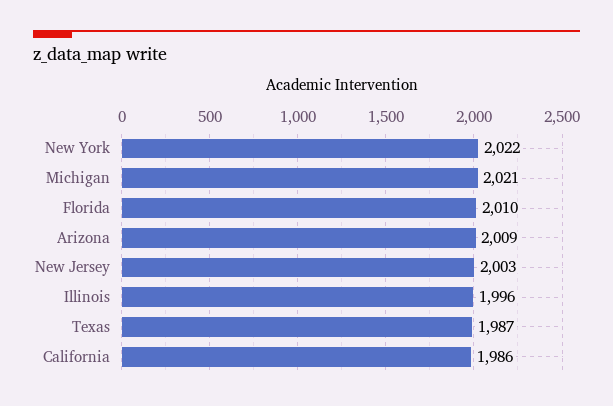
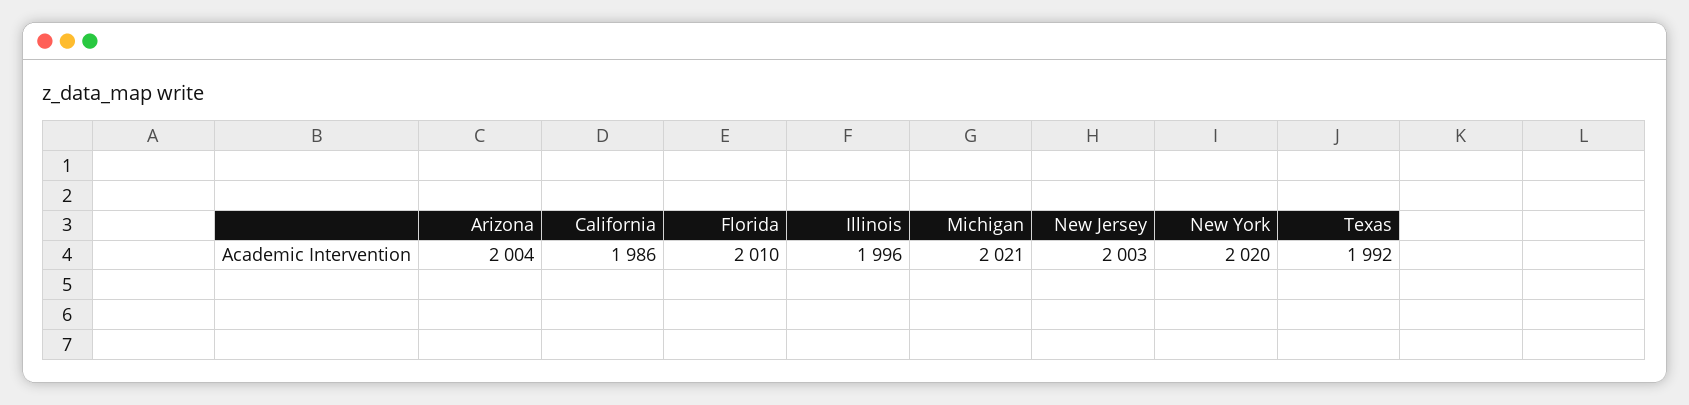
New York: 2022 -> 2020
Arizona: 2009 -> 2004
Texas: 1987 -> 1992

